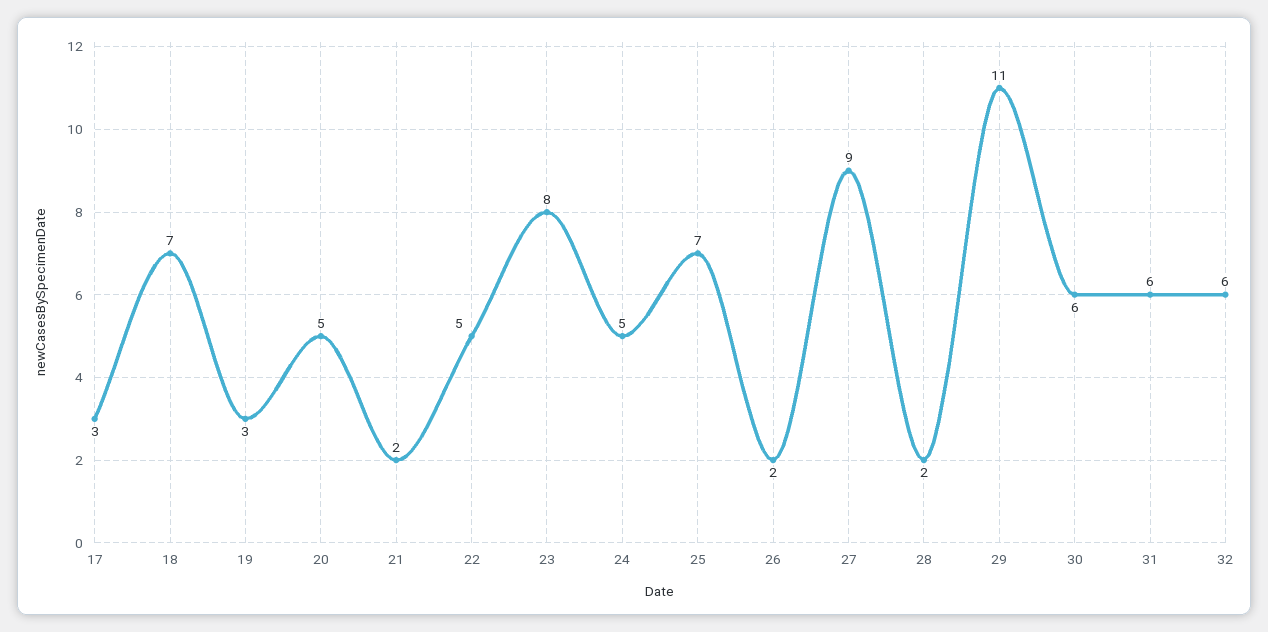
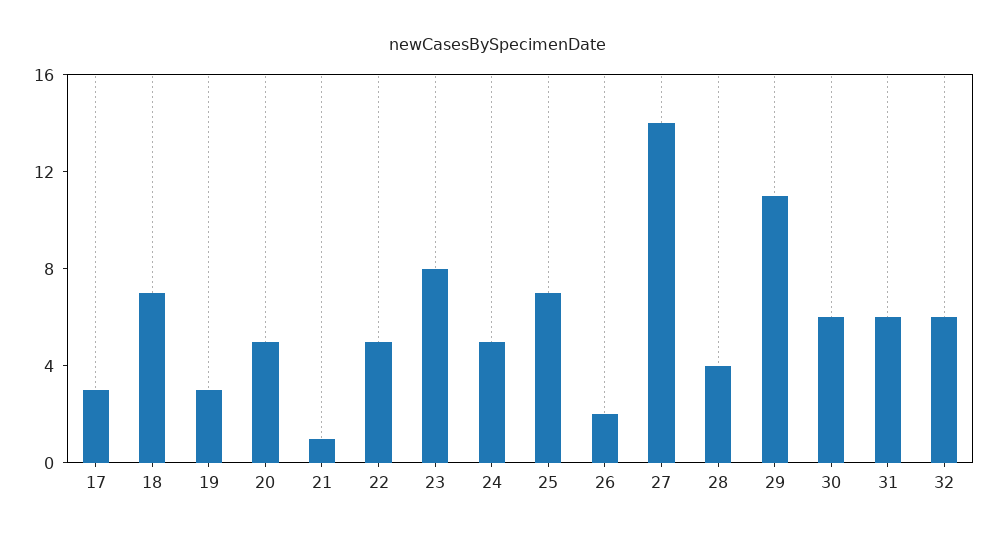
21: 2 -> 1
27: 9 -> 14
28: 2 -> 4

